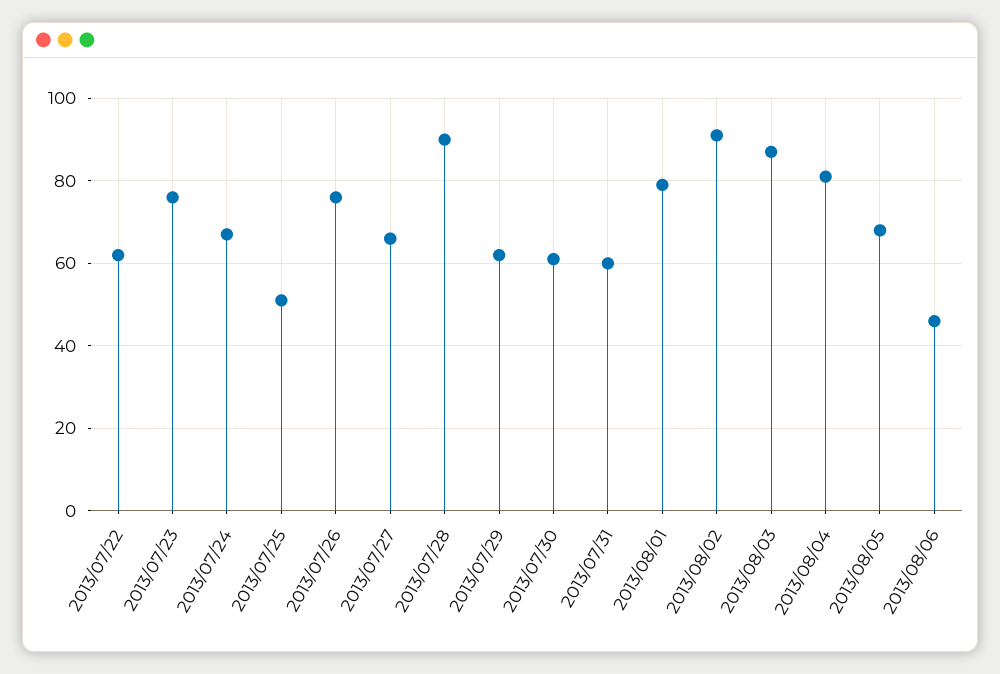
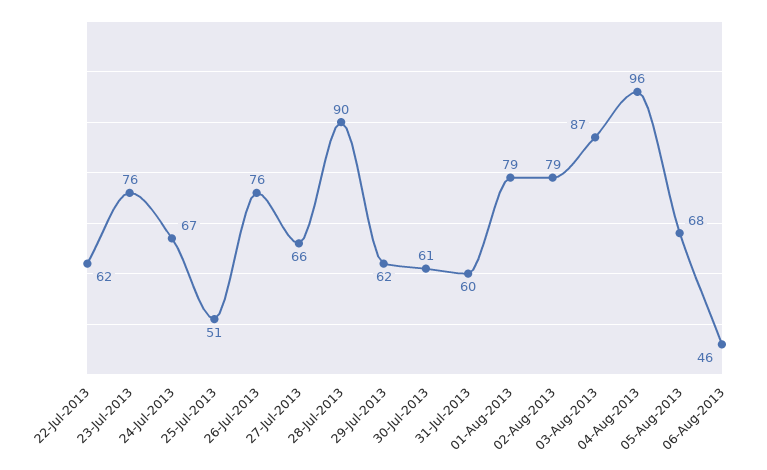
2013/08/02: 90 -> 79
2013/08/04: 80 -> 96

